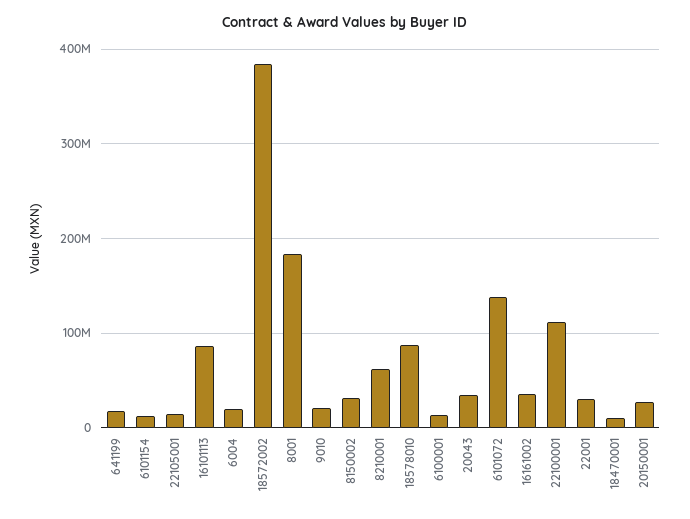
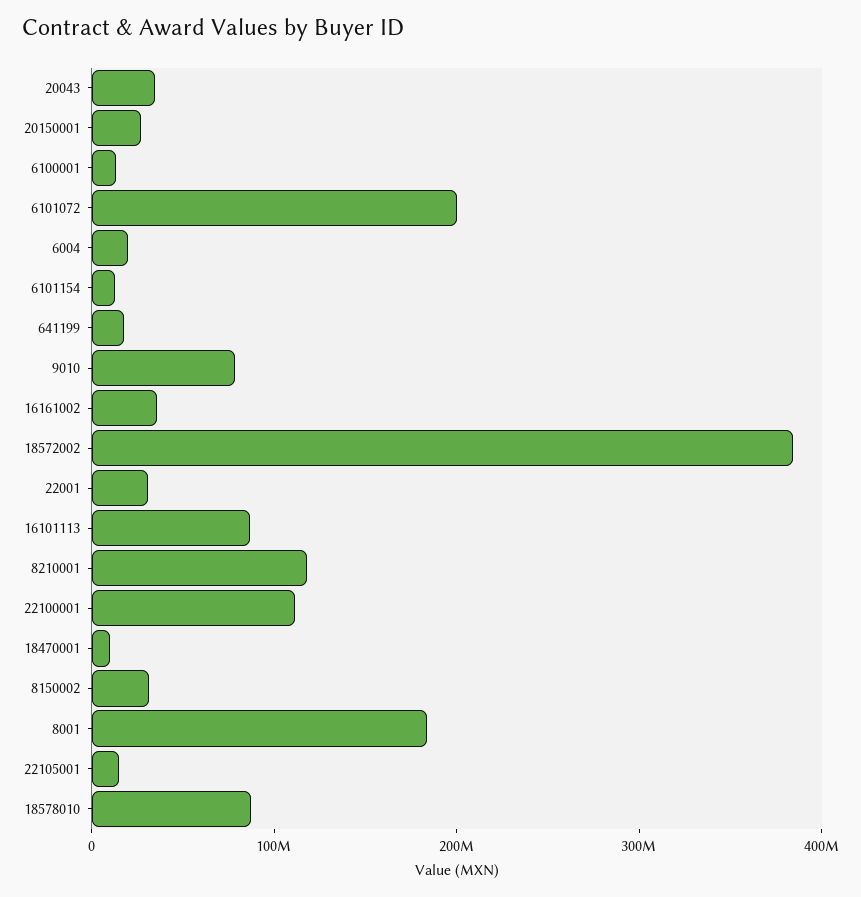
9010: 20000000 -> 80000000
8210001: 60000000 -> 120000000
6101072: 140000000 -> 200000000

